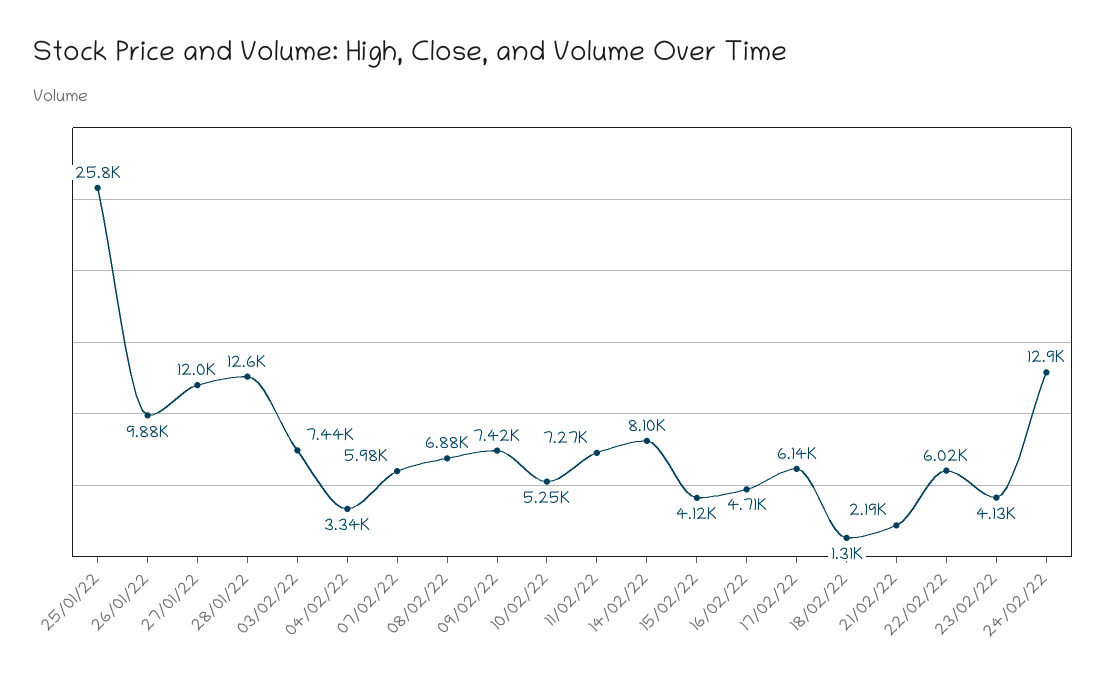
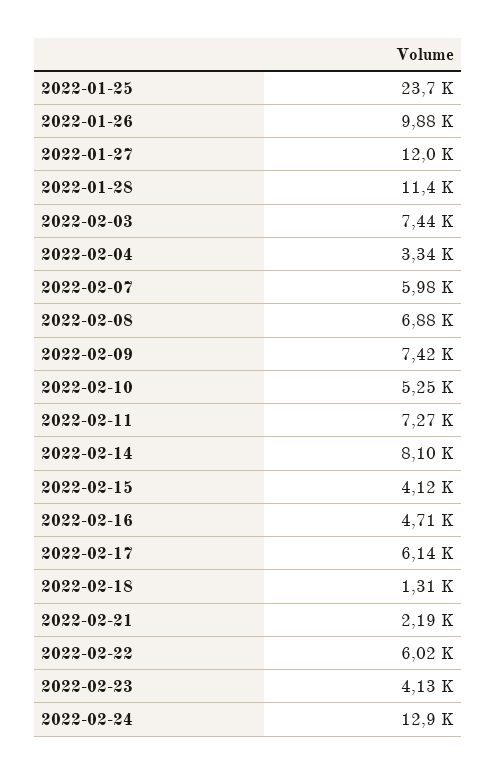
25/01/22: 25800 -> 23700
28/01/22: 12600 -> 11400

